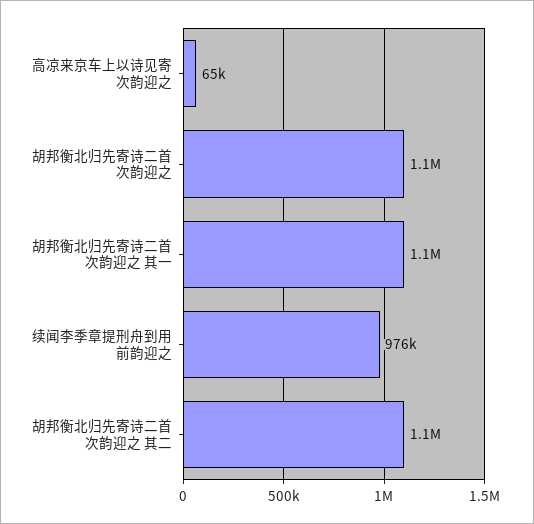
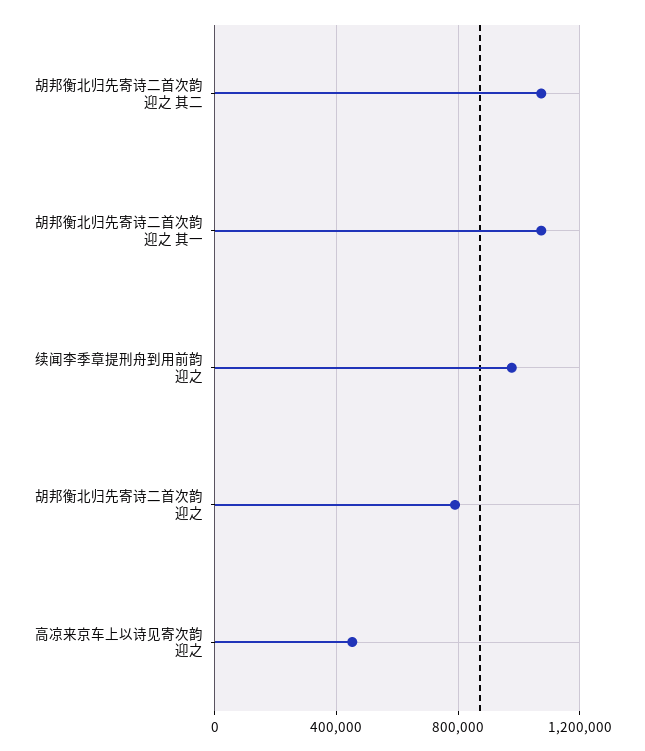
高凉来京车上以诗见寄次韵迎之: 65000 -> 450000
胡邦衡北归先寄诗二首次韵迎之: 1100000 -> 800000

